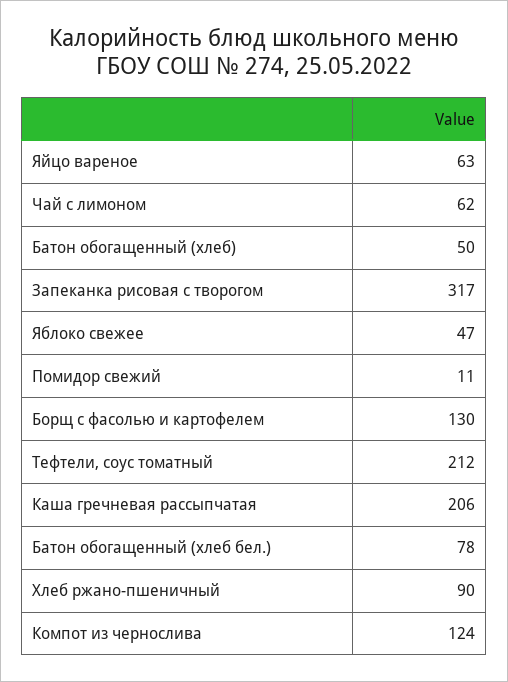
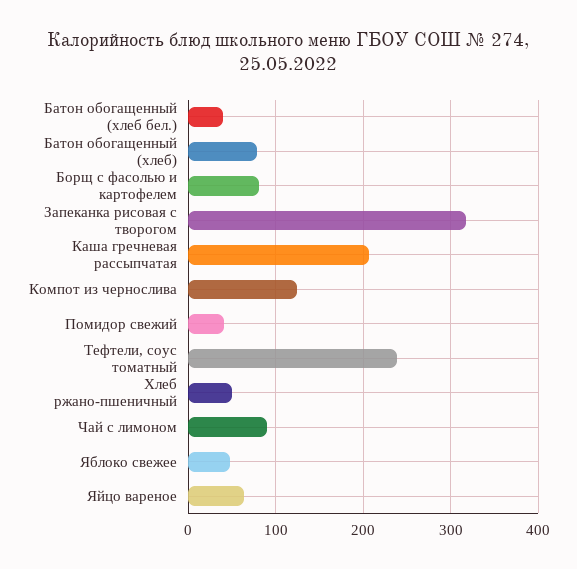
Чай с лимоном: 62 -> 90
Батон обогащенный (хлеб): 50 -> 80
Помидор свежий: 11 -> 40
Борщ с фасолью и картофелем: 130 -> 80
Тефтели, соус томатный: 212 -> 240
Батон обогащенный (хлеб бел.): 78 -> 40
Хлеб ржано-пшеничный: 90 -> 50

